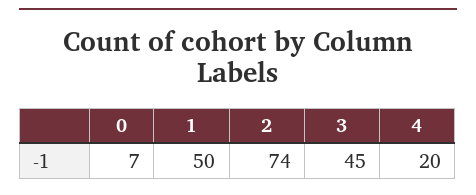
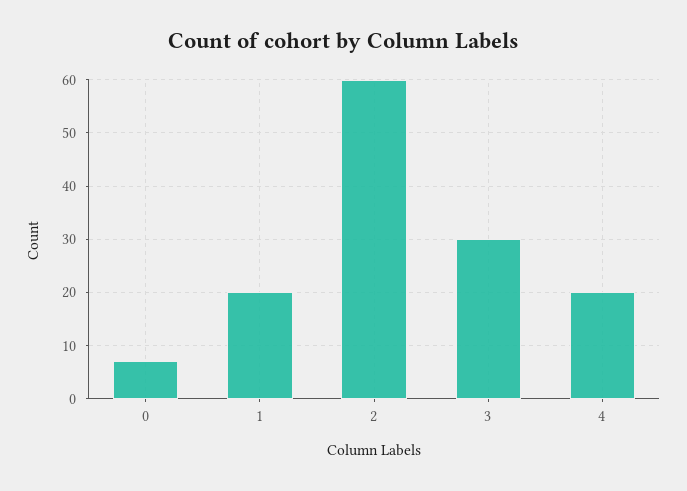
1: 50 -> 20
2: 74 -> 60
3: 45 -> 30

